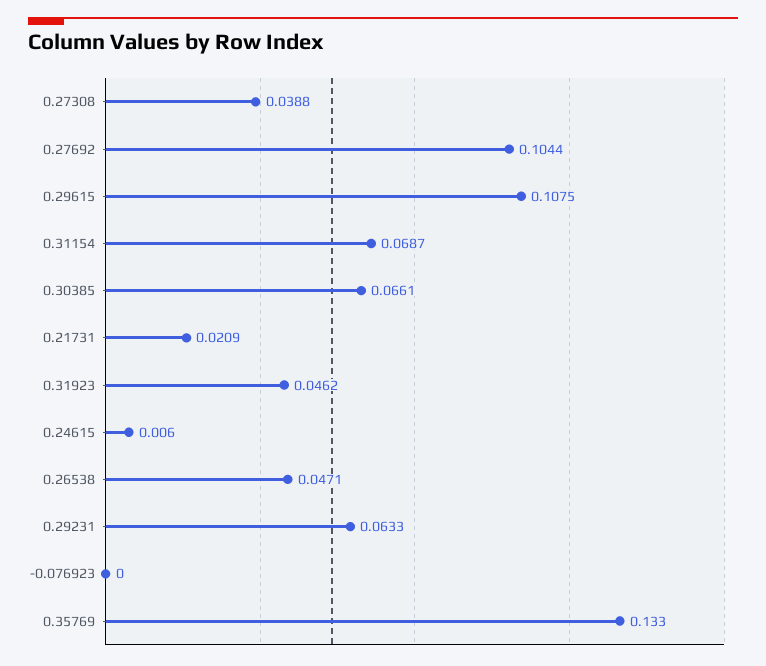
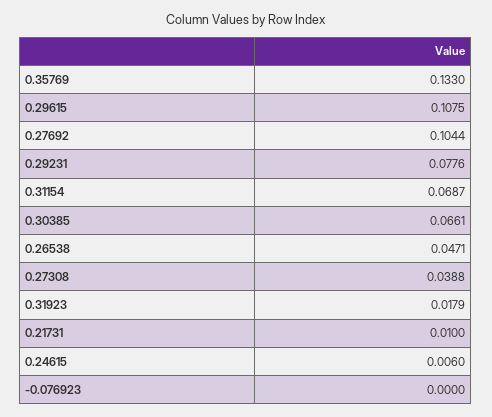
0.21731: 0.0209 -> 0.01
0.31923: 0.0462 -> 0.0179
0.29231: 0.0633 -> 0.0776

